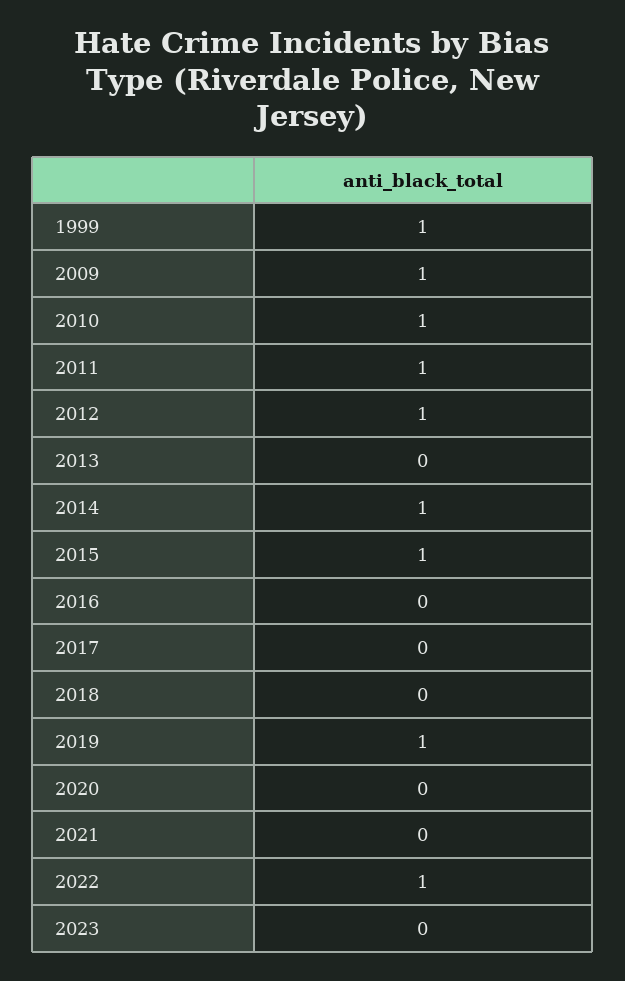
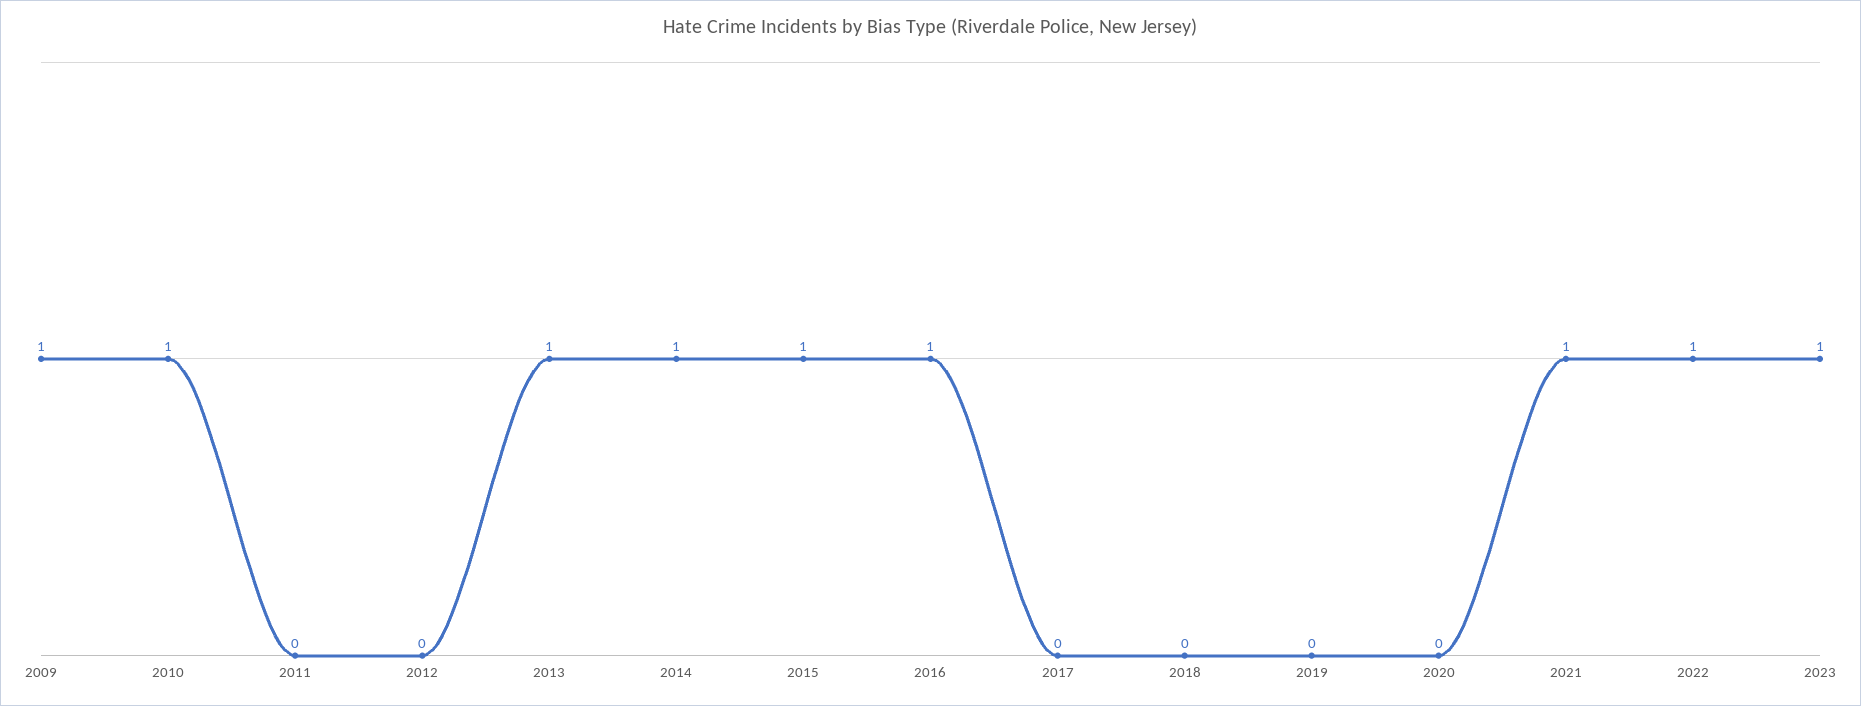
1999: 1 -> none
2011: 1 -> 0
2012: 1 -> 0
2013: 0 -> 1
2016: 0 -> 1
2019: 1 -> 0
2021: 0 -> 1
2023: 0 -> 1

